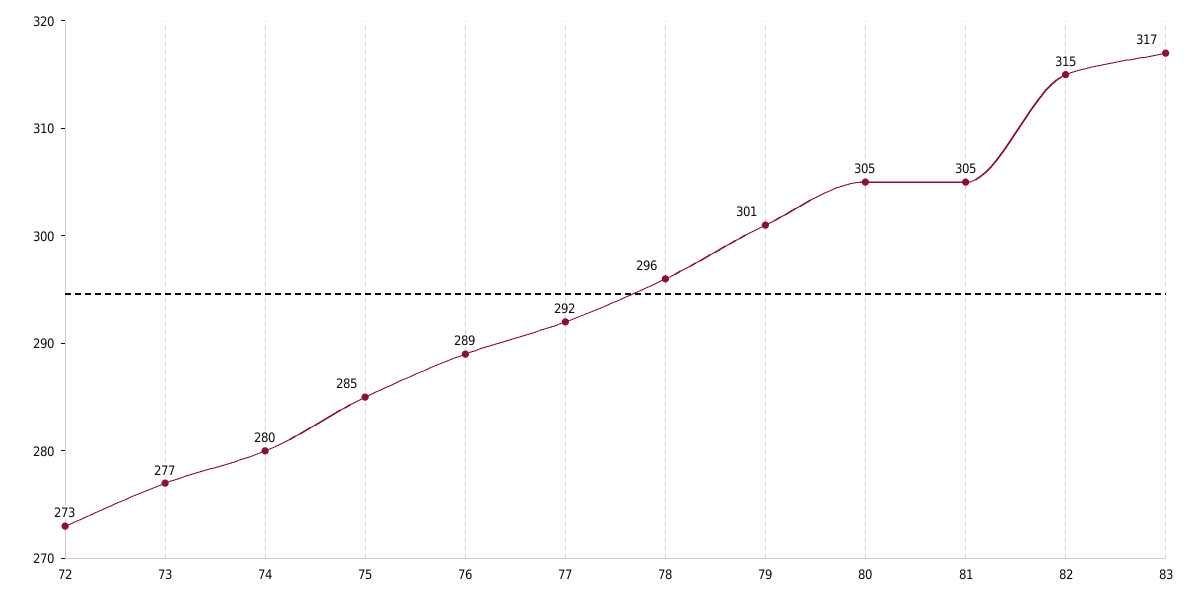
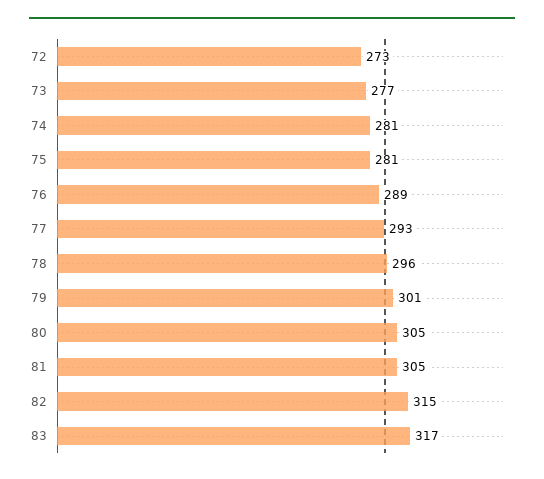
74: 280 -> 281
75: 285 -> 281
77: 292 -> 293

